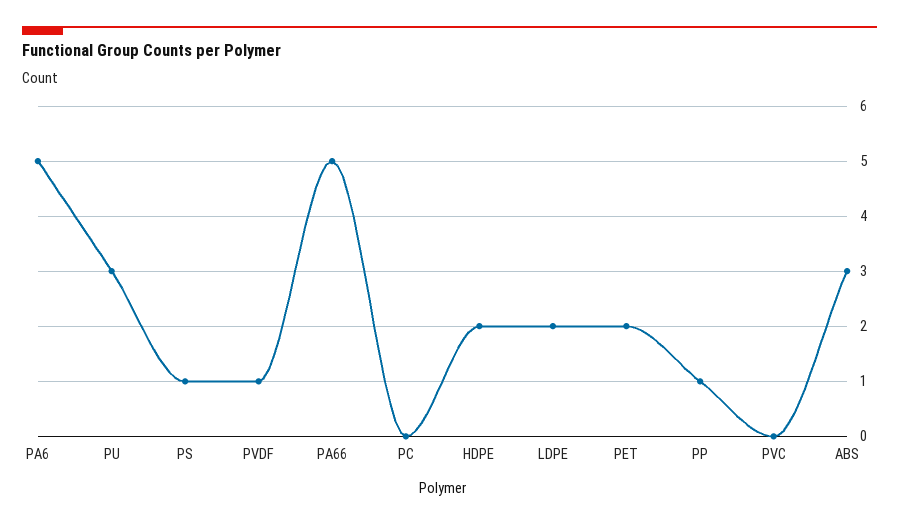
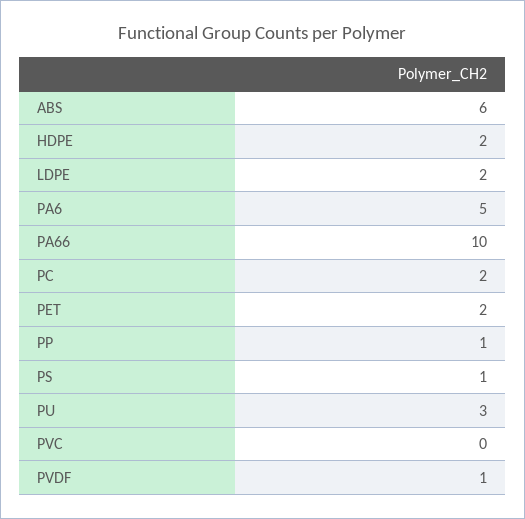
PA66: 5 -> 10
PC: 0 -> 2
ABS: 3 -> 6

